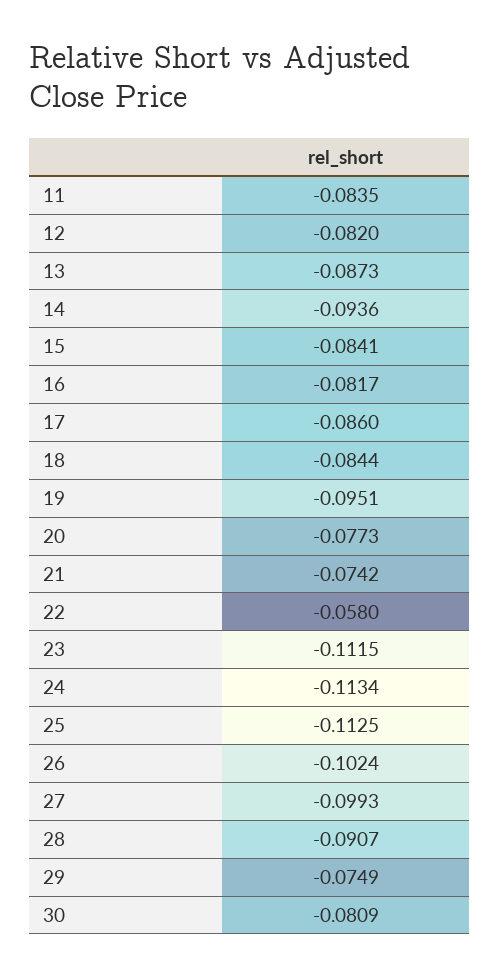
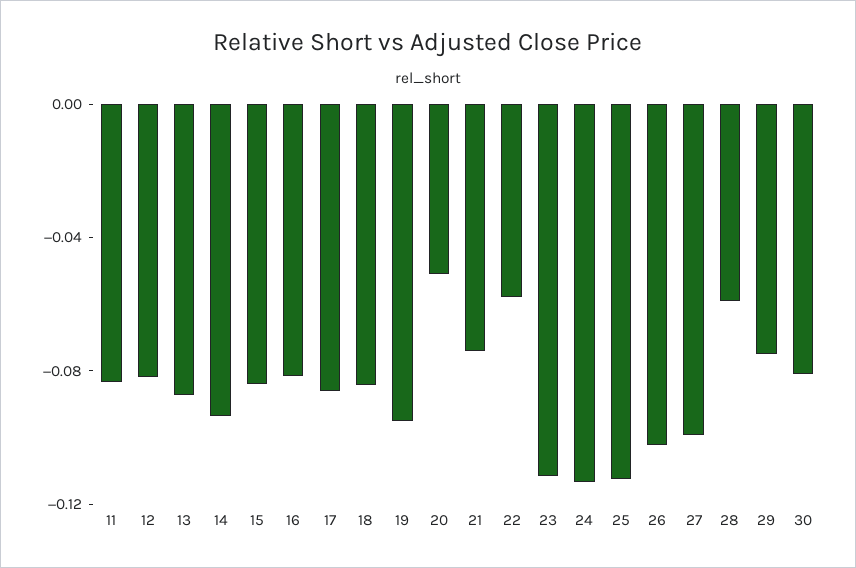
20: -0.0773 -> -0.05
28: -0.0907 -> -0.06

